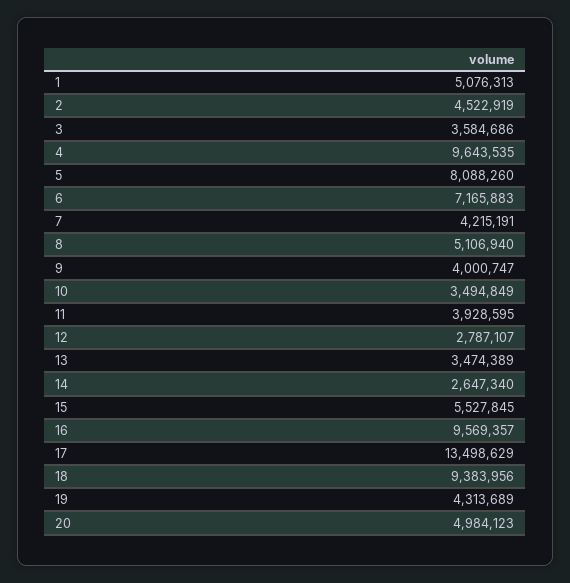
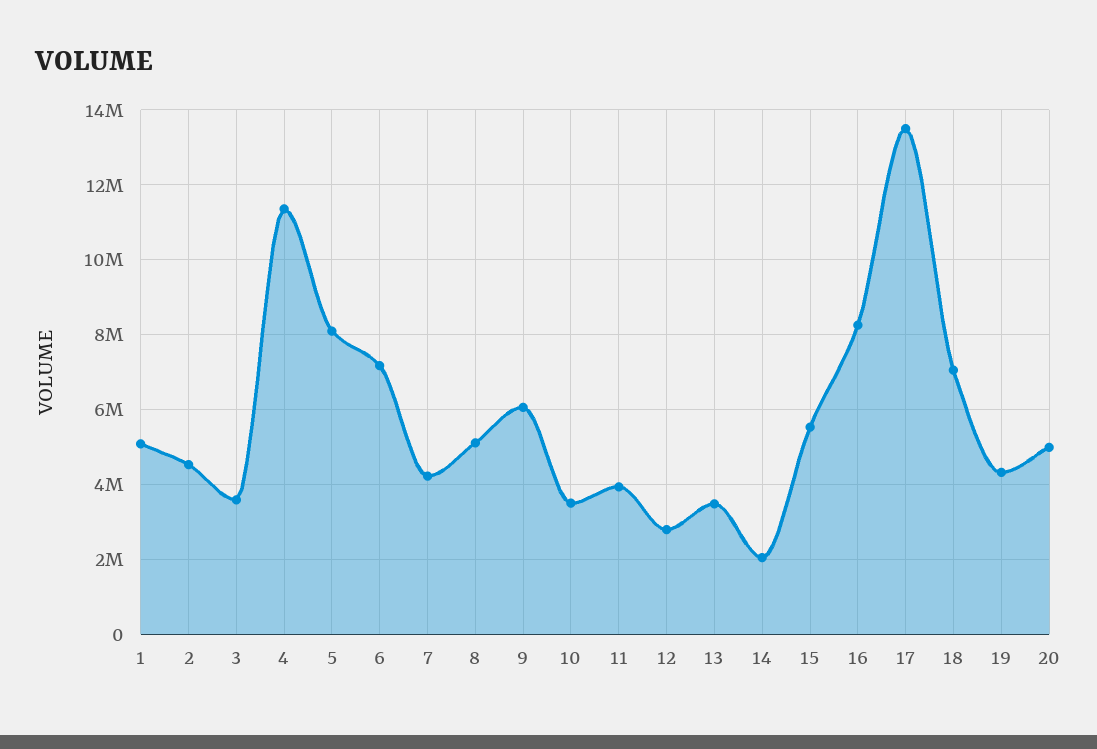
4: 9643535 -> 11400000
9: 4000747 -> 6000000
14: 2647340 -> 2000000
16: 9569357 -> 8200000
18: 9383956 -> 7000000

